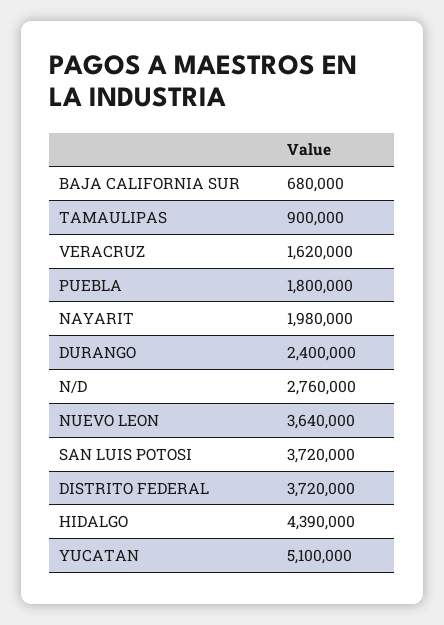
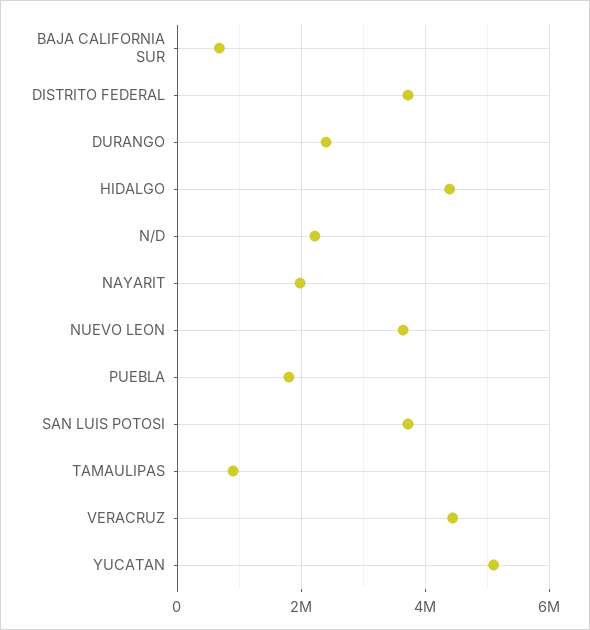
VERACRUZ: 1620000 -> 4400000
N/D: 2760000 -> 2200000

